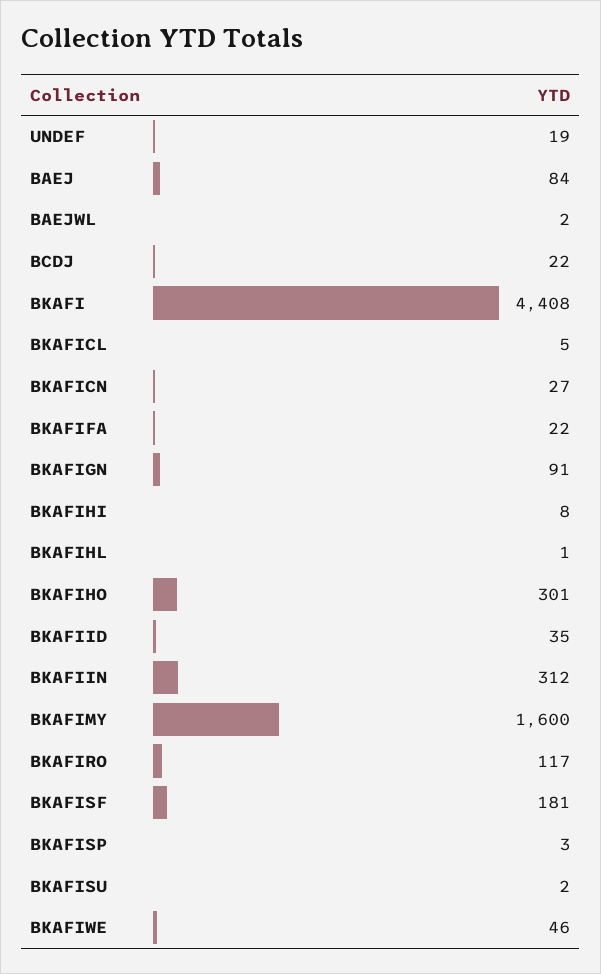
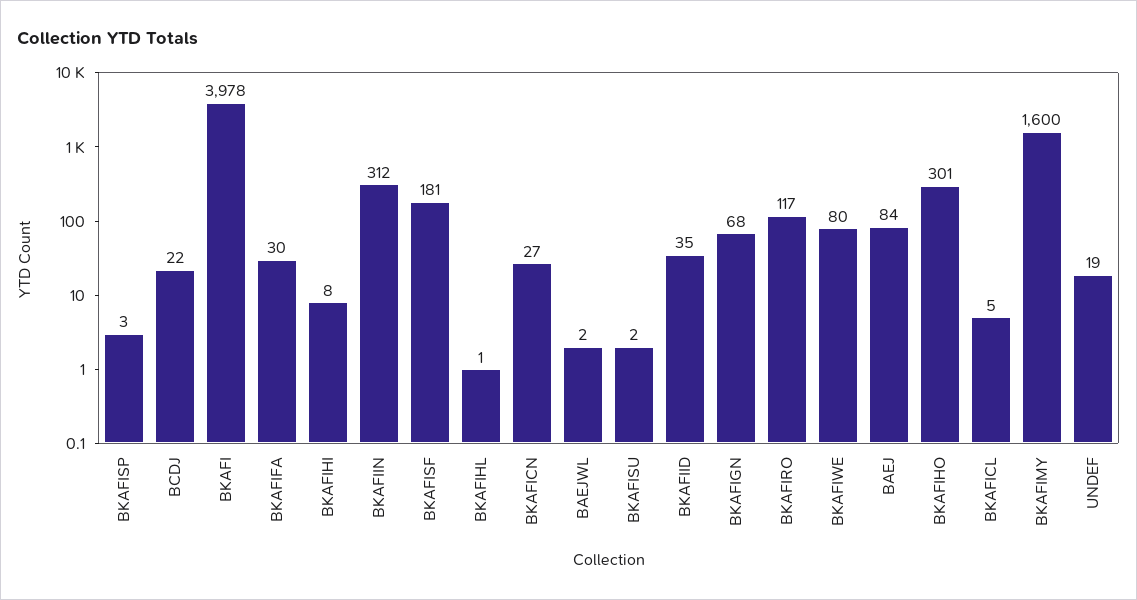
BKAFI: 4408 -> 3978
BKAFIFA: 22 -> 30
BKAFIGN: 91 -> 68
BKAFIWE: 46 -> 80

